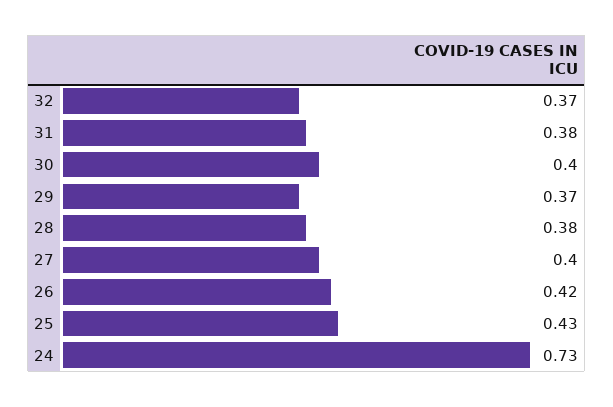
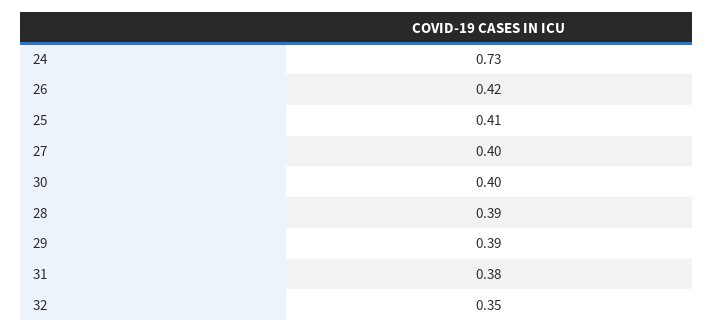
32: 0.37 -> 0.35
29: 0.37 -> 0.39
28: 0.38 -> 0.39
25: 0.43 -> 0.41

